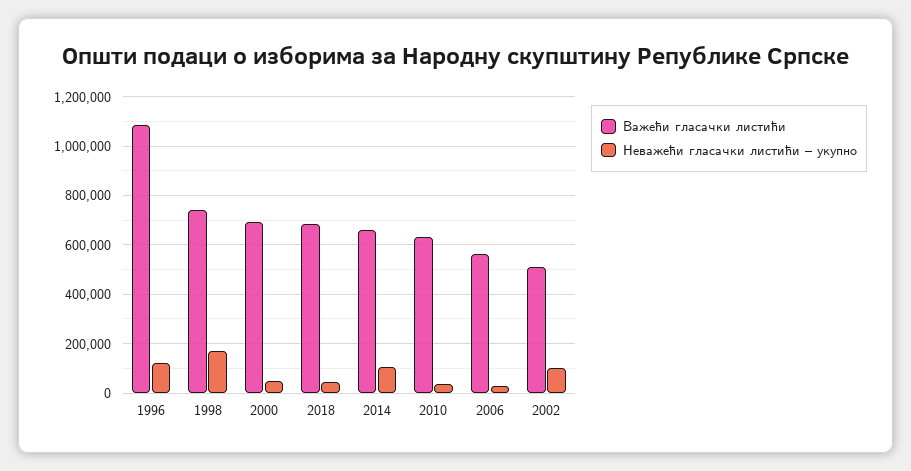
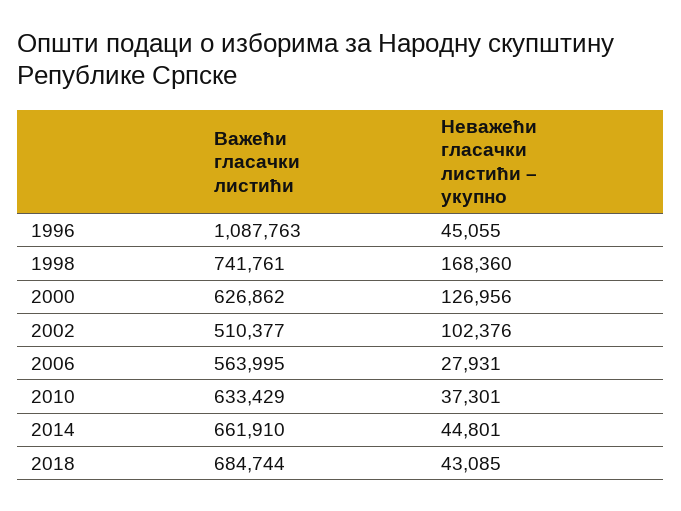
Неважећи гласачки листићи – укупно, 1996: 125000 -> 45055
Важећи гласачки листићи, 2000: 700000 -> 626862
Неважећи гласачки листићи – укупно, 2000: 50000 -> 126956
Неважећи гласачки листићи – укупно, 2014: 100000 -> 44801

